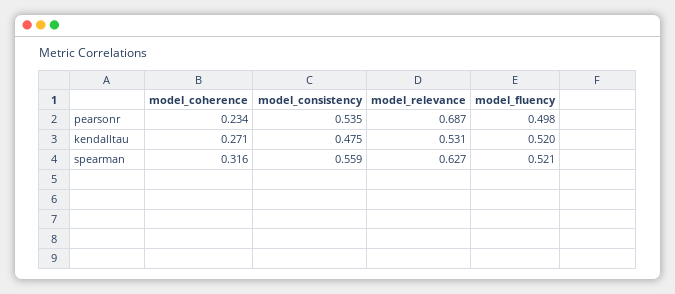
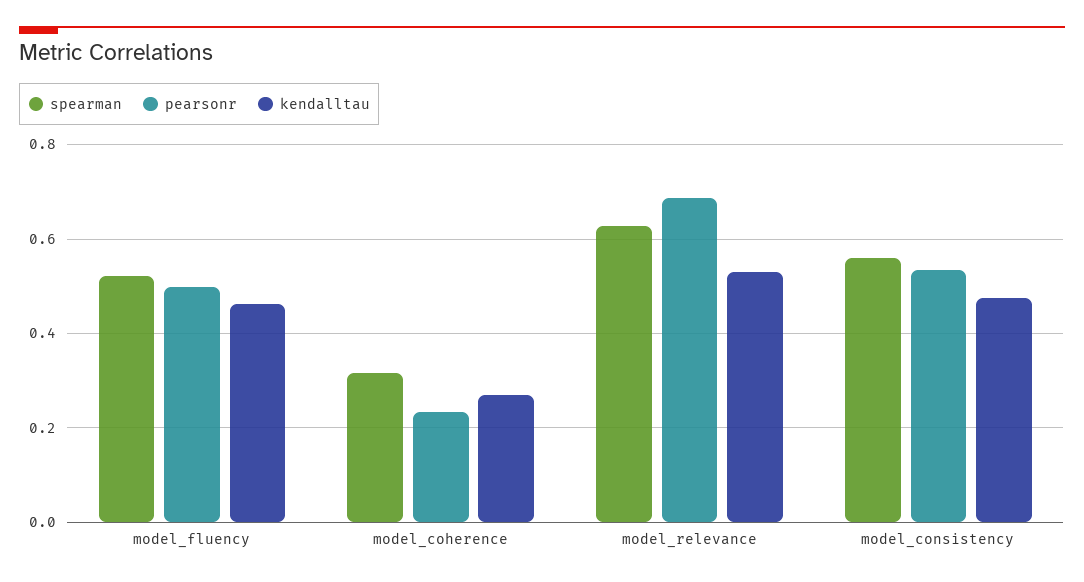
kendalltau, model_fluency: 0.52 -> 0.46

